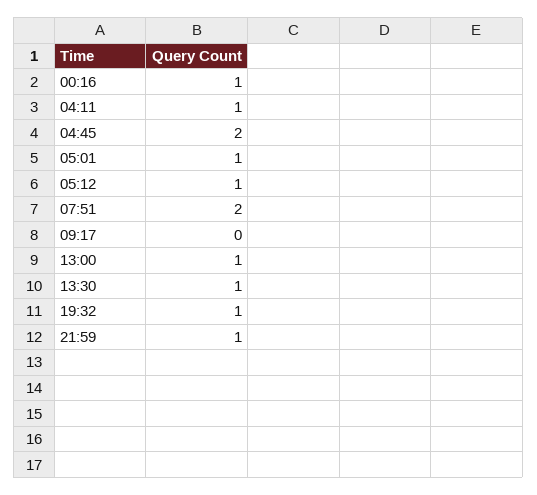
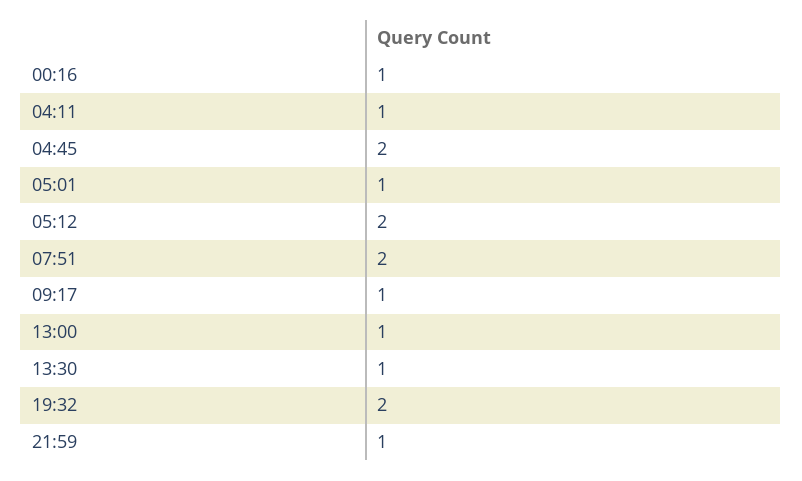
05:12: 1 -> 2
09:17: 0 -> 1
19:32: 1 -> 2

